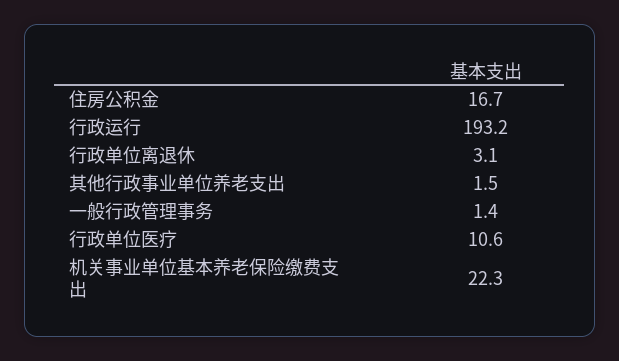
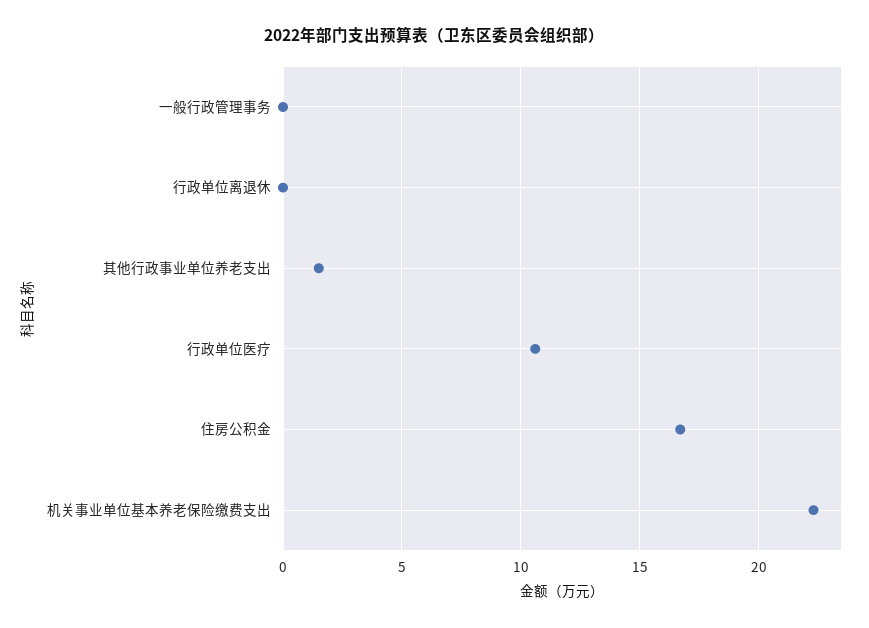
行政运行: 193.2 -> none
行政单位离退休: 3.1 -> 0
一般行政管理事务: 1.4 -> 0

